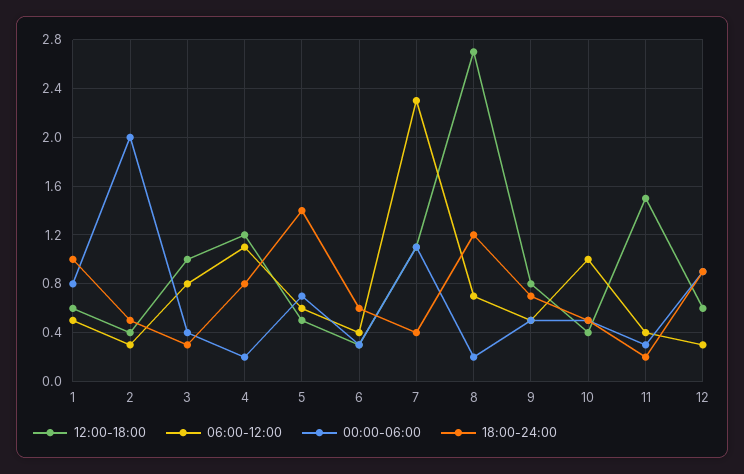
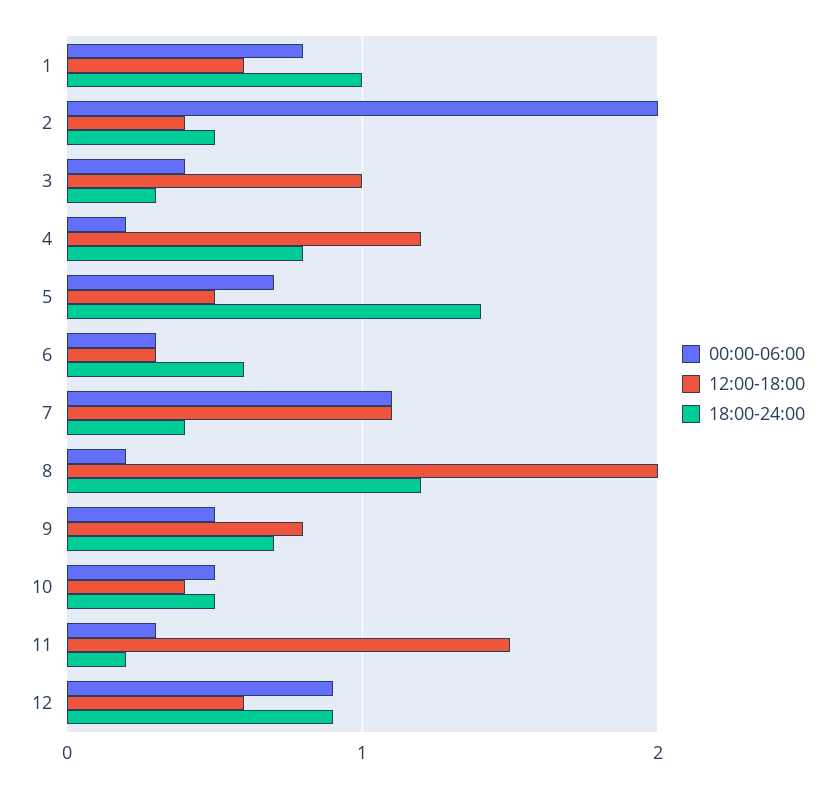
06:00-12:00, 1: 0.5 -> none
06:00-12:00, 2: 0.3 -> none
06:00-12:00, 3: 0.8 -> none
06:00-12:00, 4: 1.1 -> none
06:00-12:00, 5: 0.6 -> none
06:00-12:00, 6: 0.4 -> none
06:00-12:00, 7: 2.3 -> none
12:00-18:00, 8: 2.7 -> 2
06:00-12:00, 8: 0.7 -> none
06:00-12:00, 9: 0.5 -> none
06:00-12:00, 10: 1 -> none
06:00-12:00, 11: 0.4 -> none
06:00-12:00, 12: 0.3 -> none

